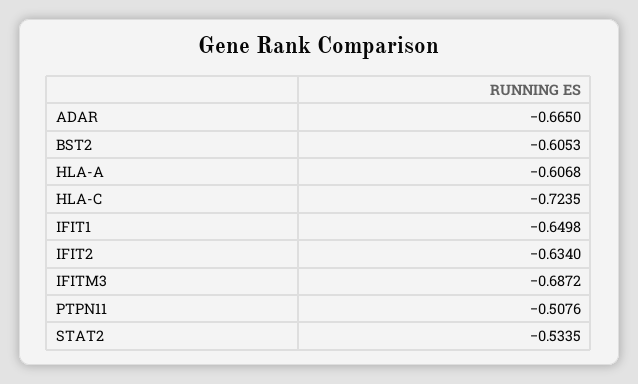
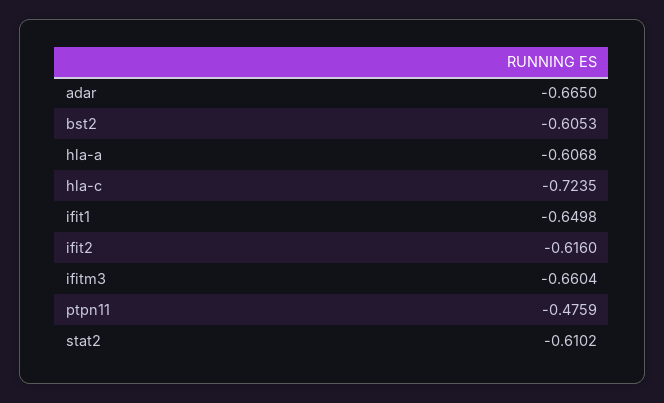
IFIT2: -0.634 -> -0.616
IFITM3: -0.6872 -> -0.6604
PTPN11: -0.5076 -> -0.4759
STAT2: -0.5335 -> -0.6102

